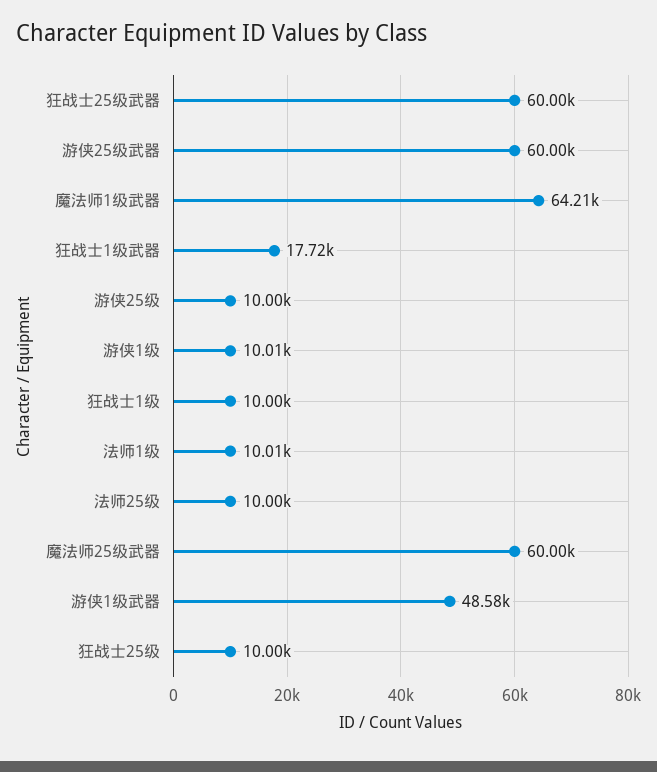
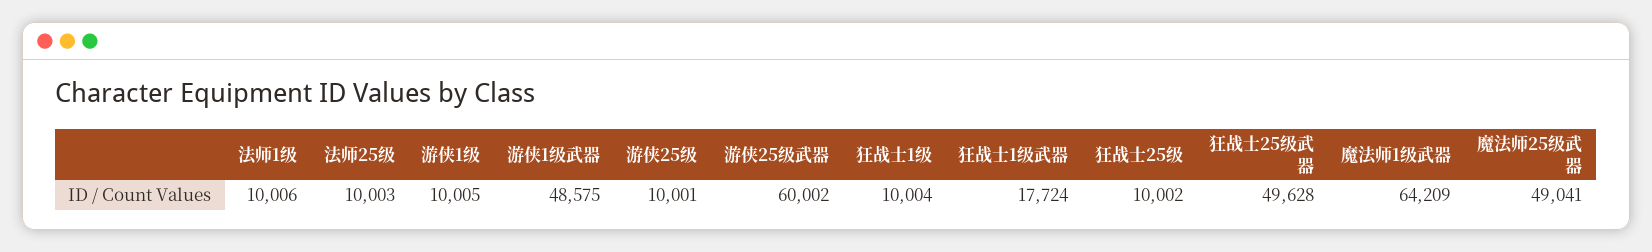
狂战士25级武器: 60000 -> 49628
魔法师25级武器: 60000 -> 49041

